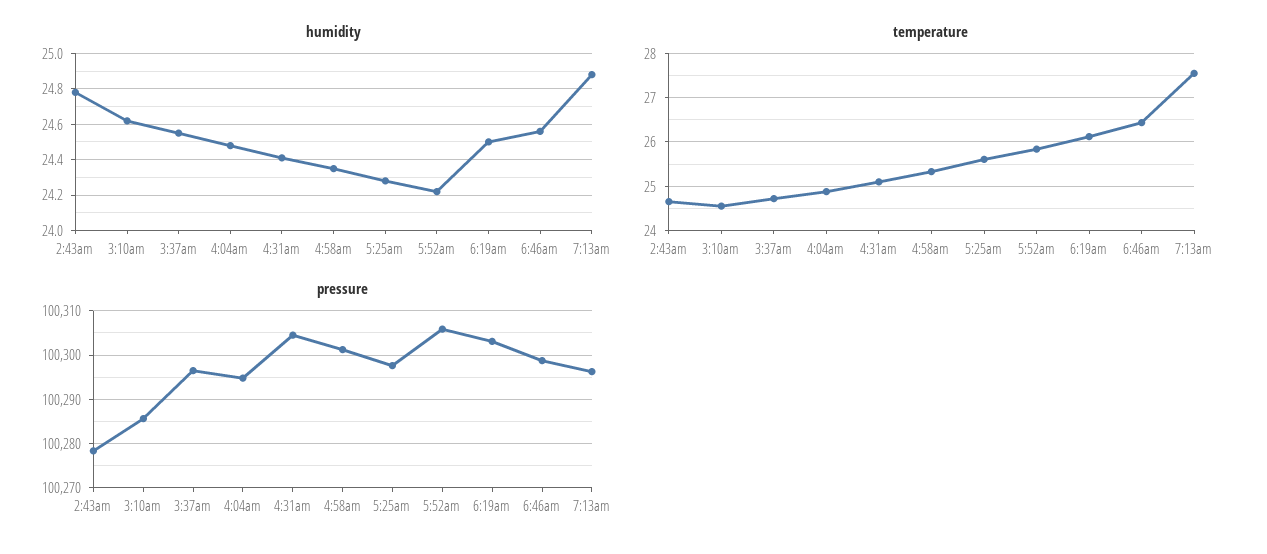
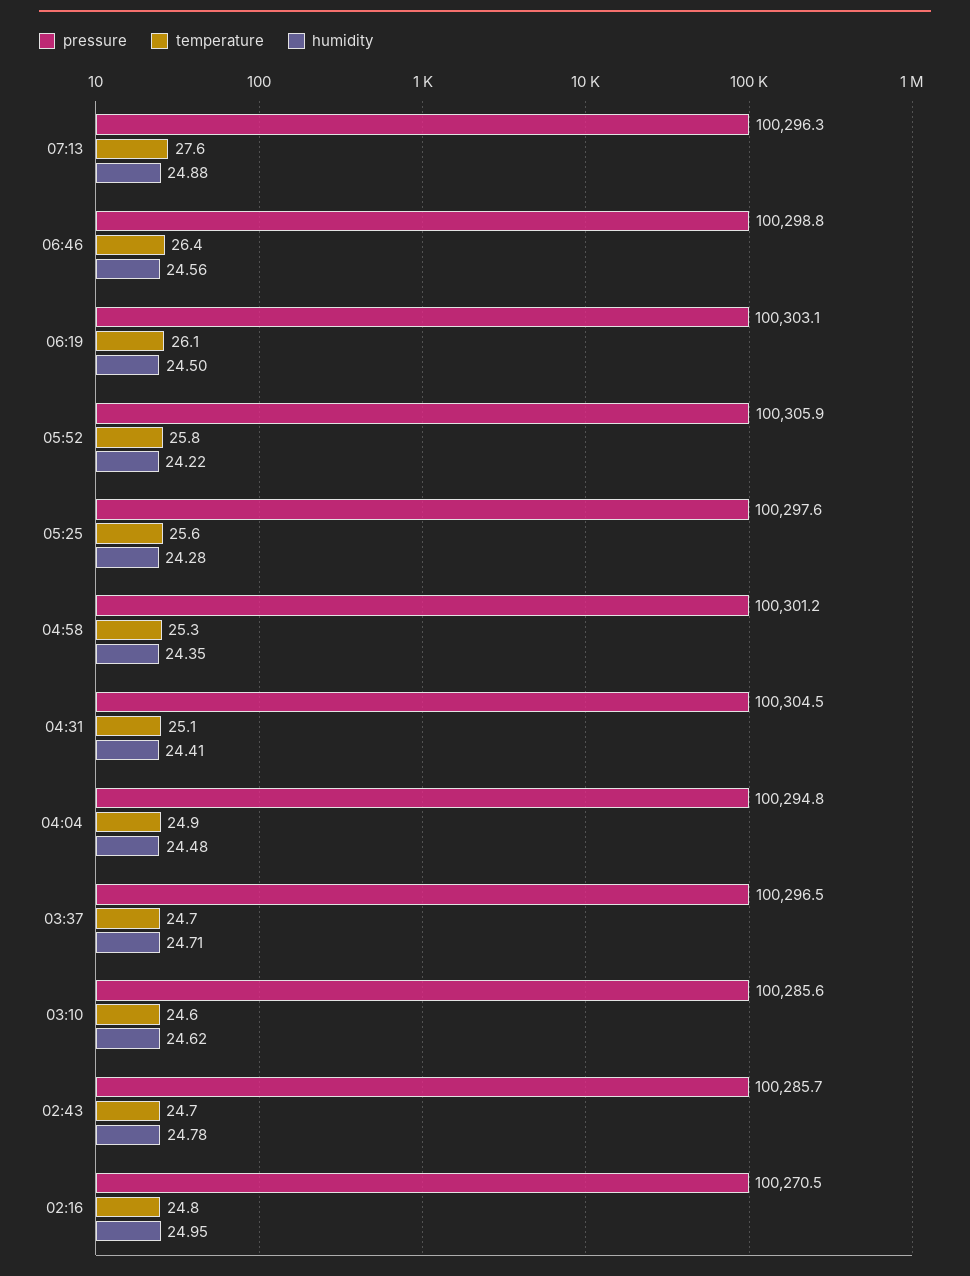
humidity, 3:37am: 24.55 -> 24.71
pressure, 2:43am: 100278 -> 100285.7
pressure, 02:16: none -> 100270.5
temperature, 02:16: none -> 24.8
humidity, 02:16: none -> 24.95

